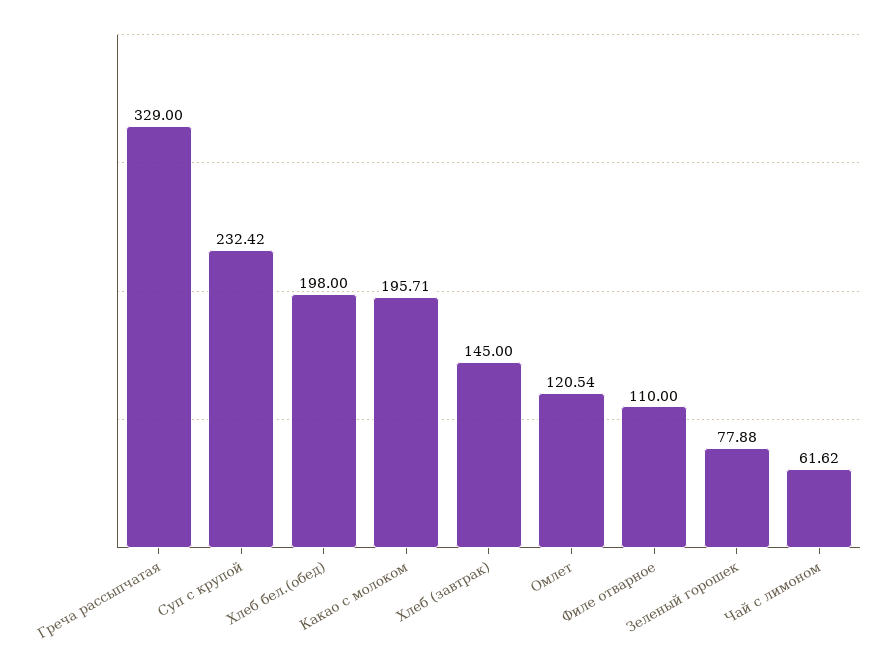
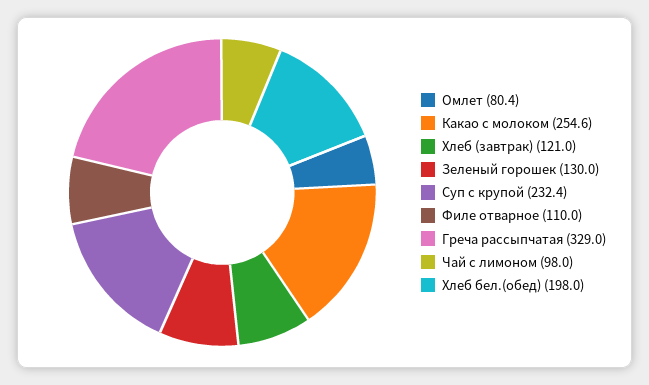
Какао с молоком: 195.71 -> 254.6
Хлеб (завтрак): 145 -> 121
Омлет: 120.54 -> 80.4
Зеленый горошек: 77.88 -> 130
Чай с лимоном: 61.62 -> 98

